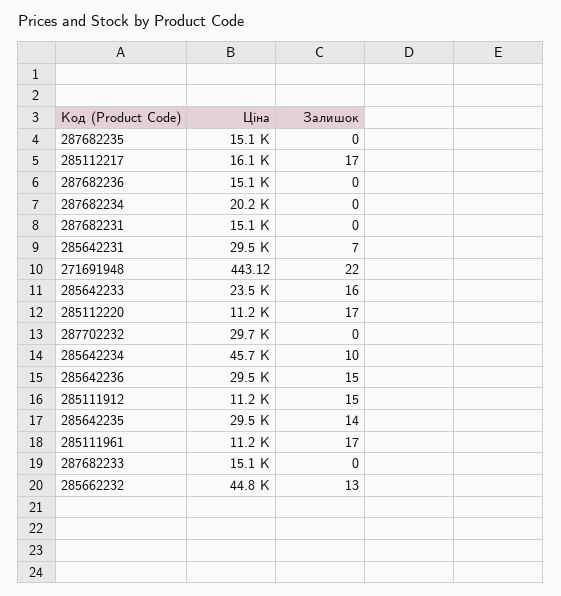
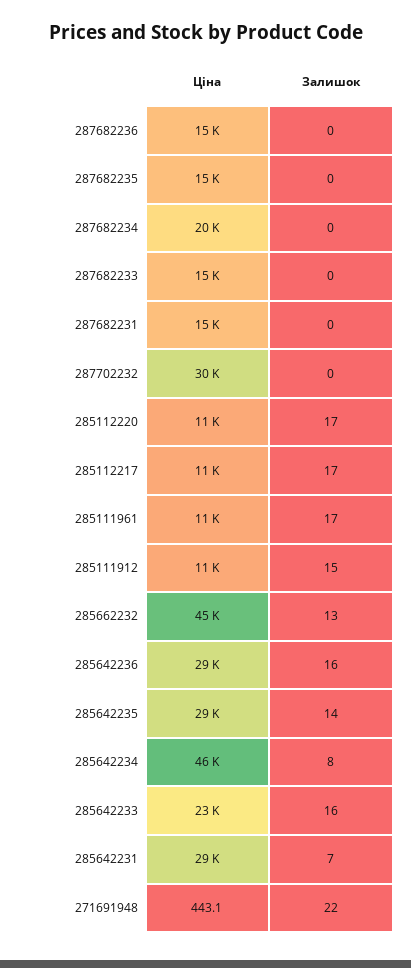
Ціна, 285112217: 16100 -> 11000
Залишок, 285642234: 10 -> 8
Залишок, 285642236: 15 -> 16

